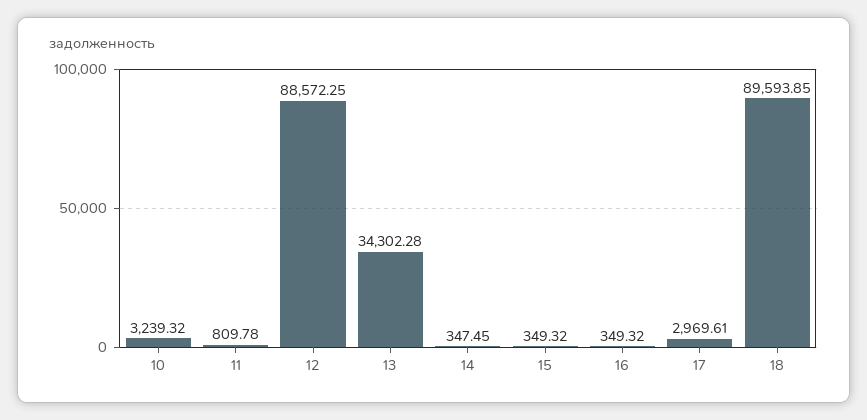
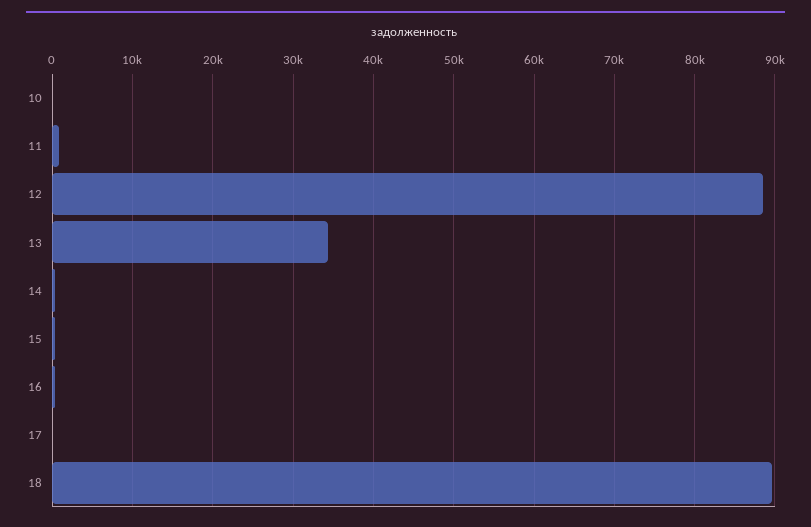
10: 3239.32 -> 0
17: 2969.61 -> 0

